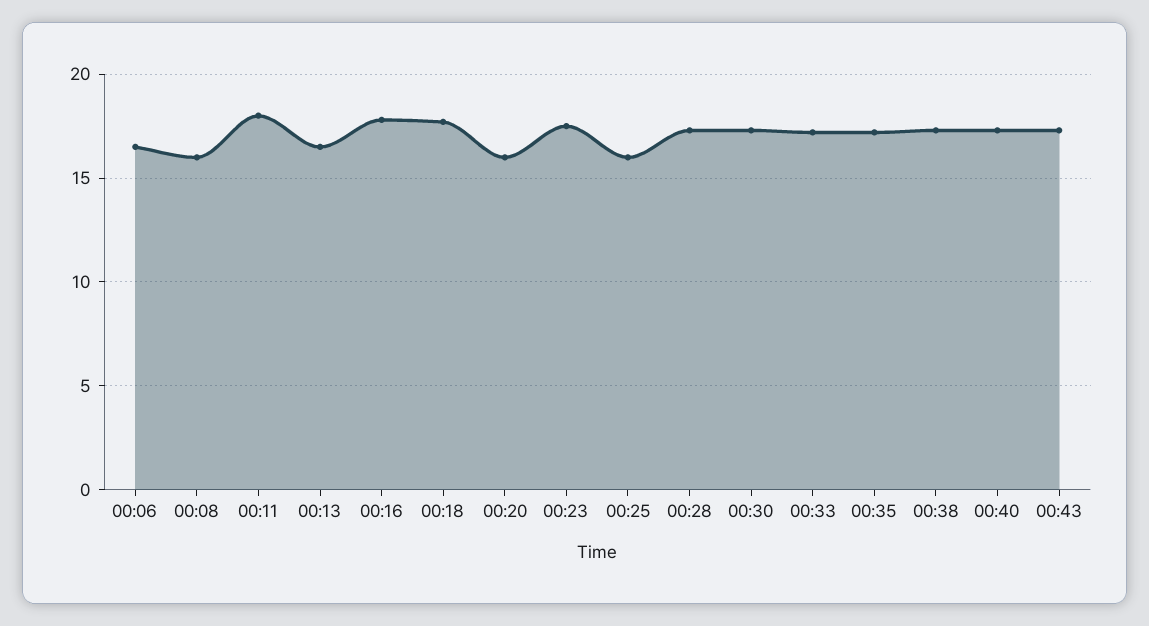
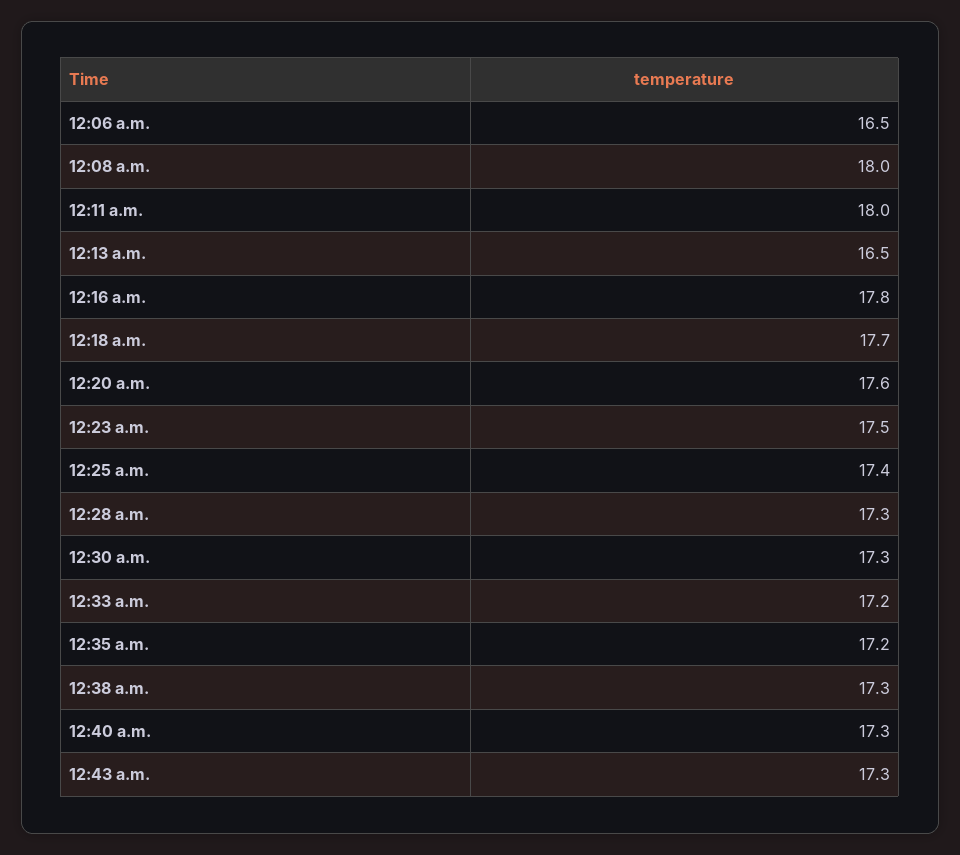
00:08: 16 -> 18
00:20: 16 -> 17.6
00:25: 16 -> 17.4

